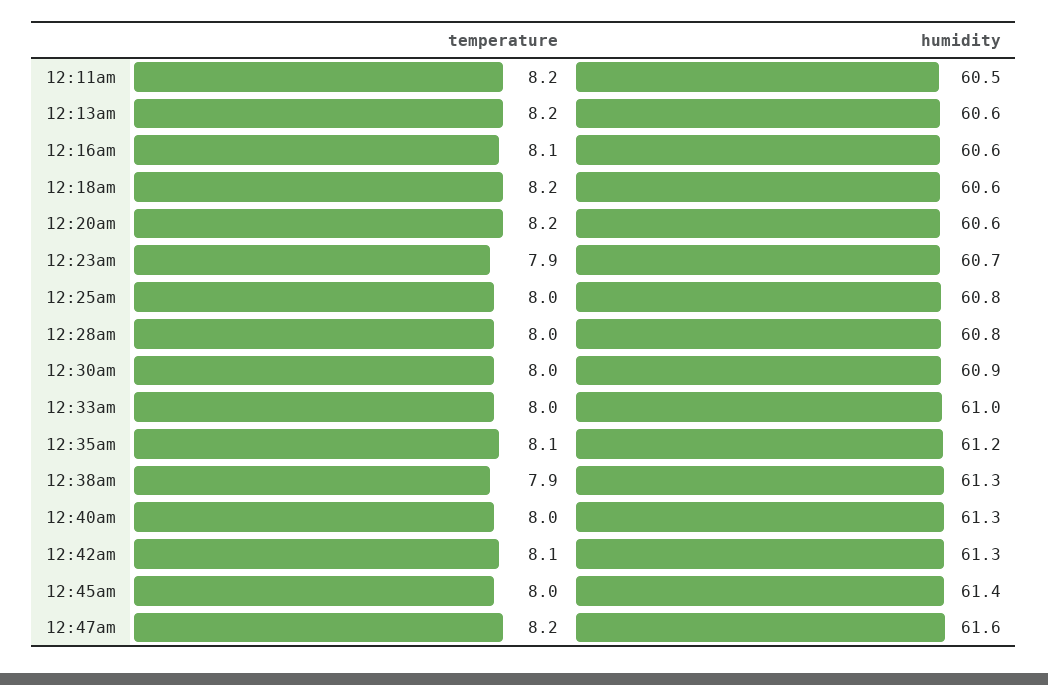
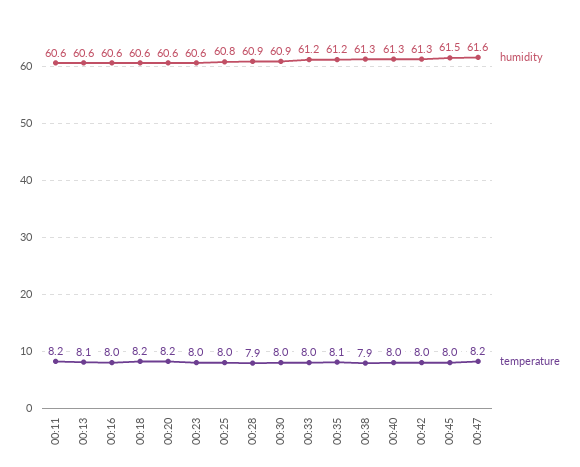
humidity, 12:11am: 60.5 -> 60.6
temperature, 12:13am: 8.2 -> 8.1
temperature, 12:16am: 8.1 -> 8
temperature, 12:23am: 7.9 -> 8
humidity, 12:23am: 60.7 -> 60.6
temperature, 12:28am: 8 -> 7.9
humidity, 12:28am: 60.8 -> 60.9
humidity, 12:33am: 61 -> 61.2
temperature, 12:42am: 8.1 -> 8
humidity, 12:45am: 61.4 -> 61.5

